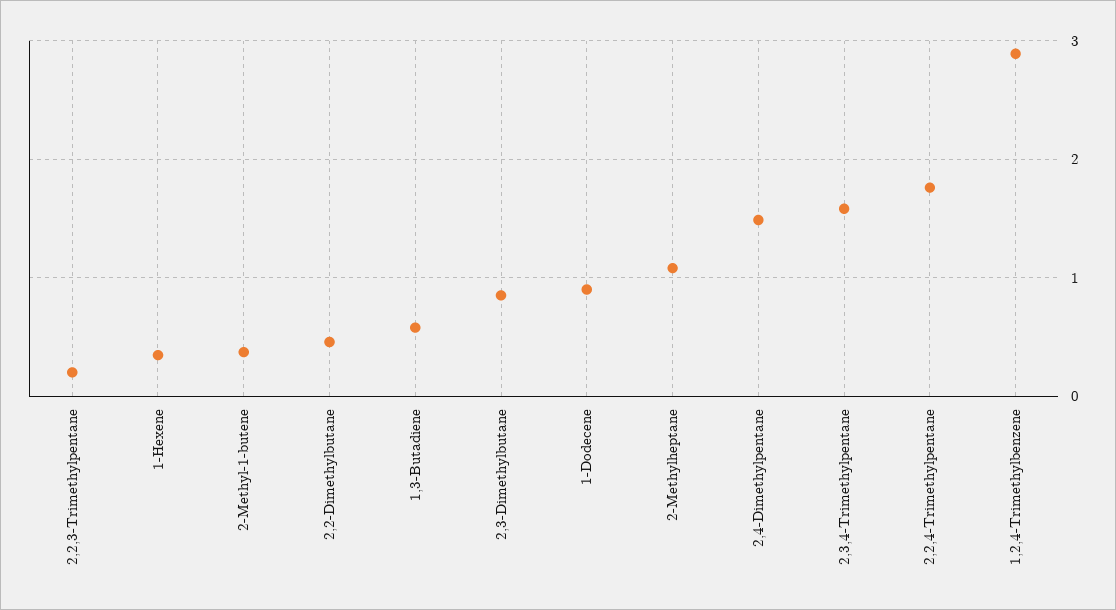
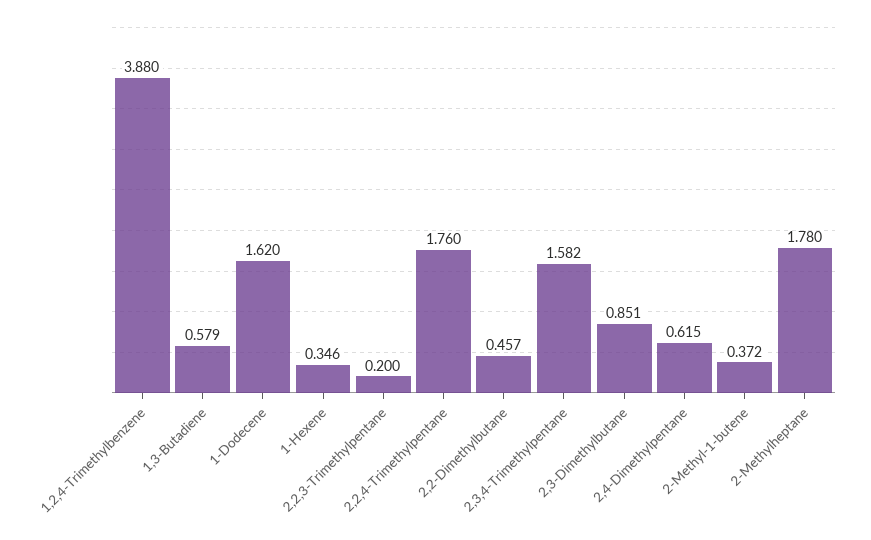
1-Dodecene: 0.9 -> 1.62
2-Methylheptane: 1.1 -> 1.78
2,4-Dimethylpentane: 1.5 -> 0.615
1,2,4-Trimethylbenzene: 2.9 -> 3.88

